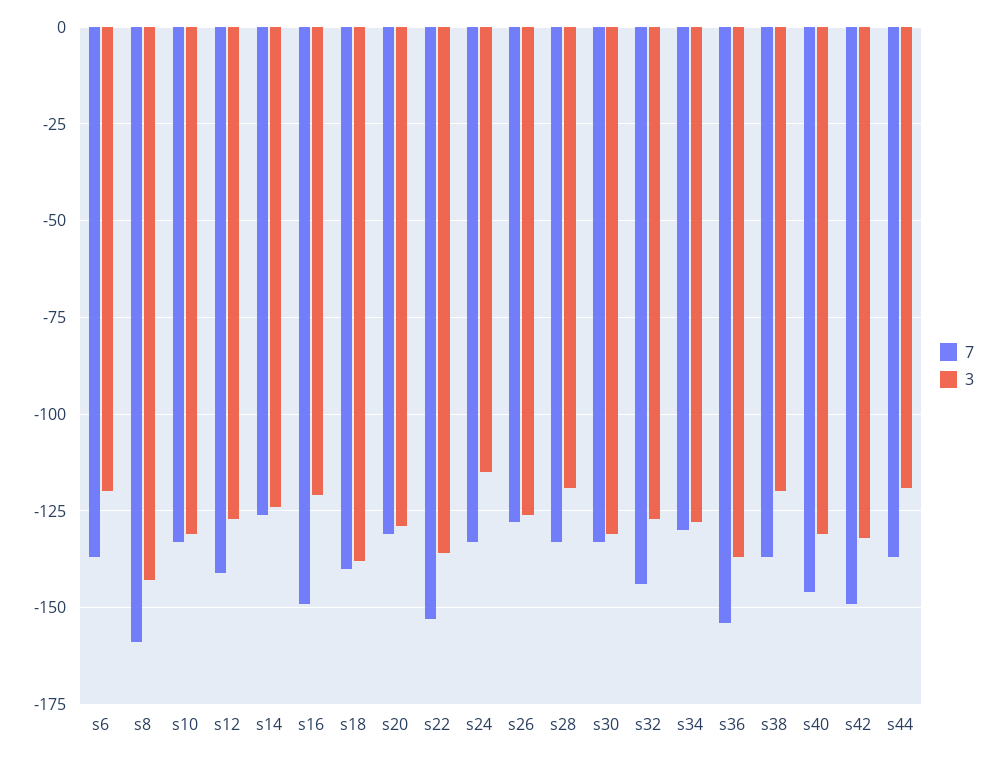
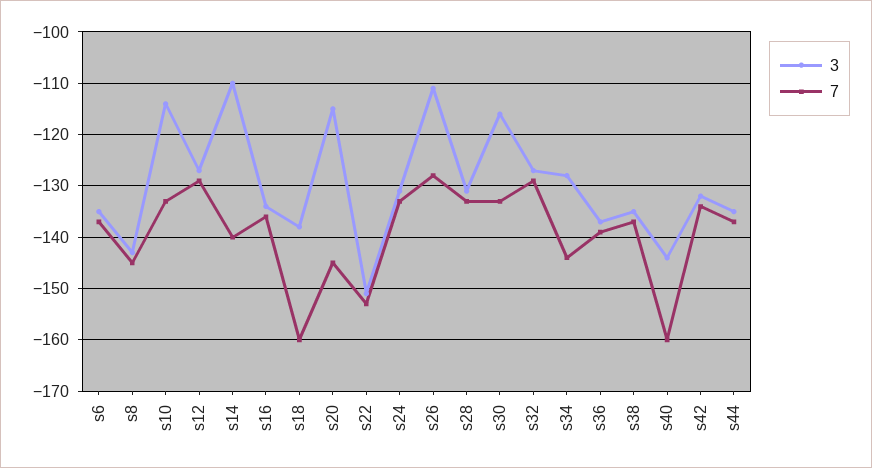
3, s6: -120 -> -135
7, s8: -160 -> -145
3, s10: -130 -> -115
7, s12: -140 -> -130
7, s14: -125 -> -140
3, s14: -125 -> -110
7, s16: -150 -> -135
3, s16: -120 -> -135
7, s18: -140 -> -160
7, s20: -130 -> -145
3, s20: -130 -> -115
3, s22: -135 -> -150
3, s24: -115 -> -130
3, s26: -125 -> -110
3, s28: -120 -> -130
3, s30: -130 -> -115
7, s32: -145 -> -130
7, s34: -130 -> -145
7, s36: -155 -> -140
3, s38: -120 -> -135
7, s40: -145 -> -160
3, s40: -130 -> -145
7, s42: -150 -> -135
3, s44: -120 -> -135

